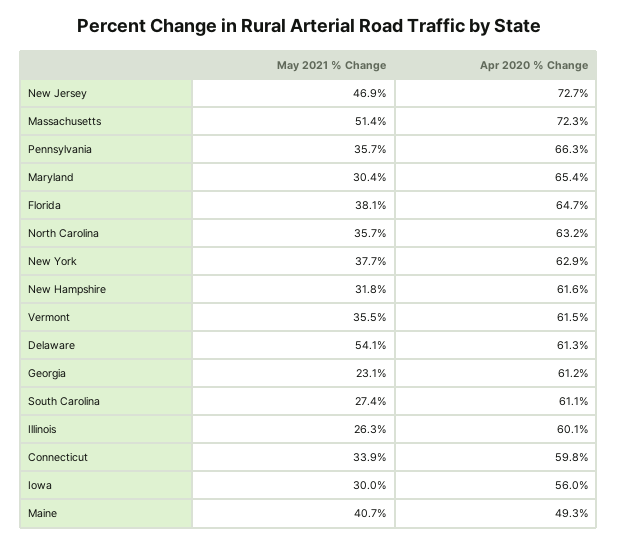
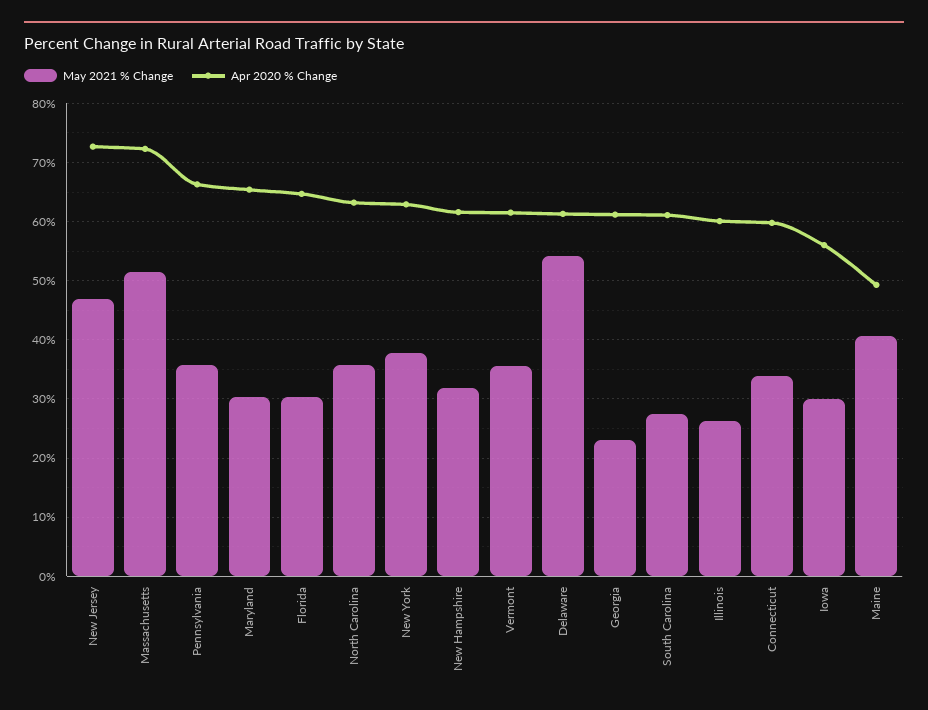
May 2021 % Change, Florida: 38.1 -> 30

